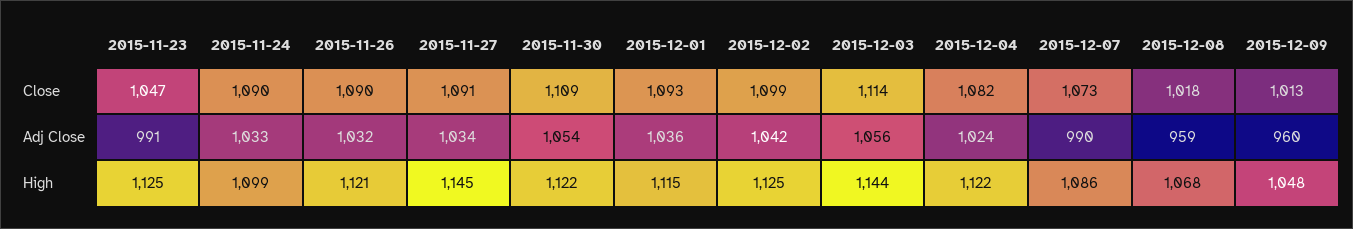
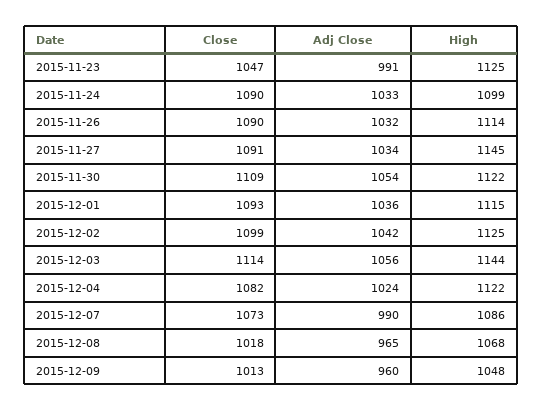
2015-12-08, Adj Close: 959 -> 965
2015-11-26, High: 1121 -> 1114

